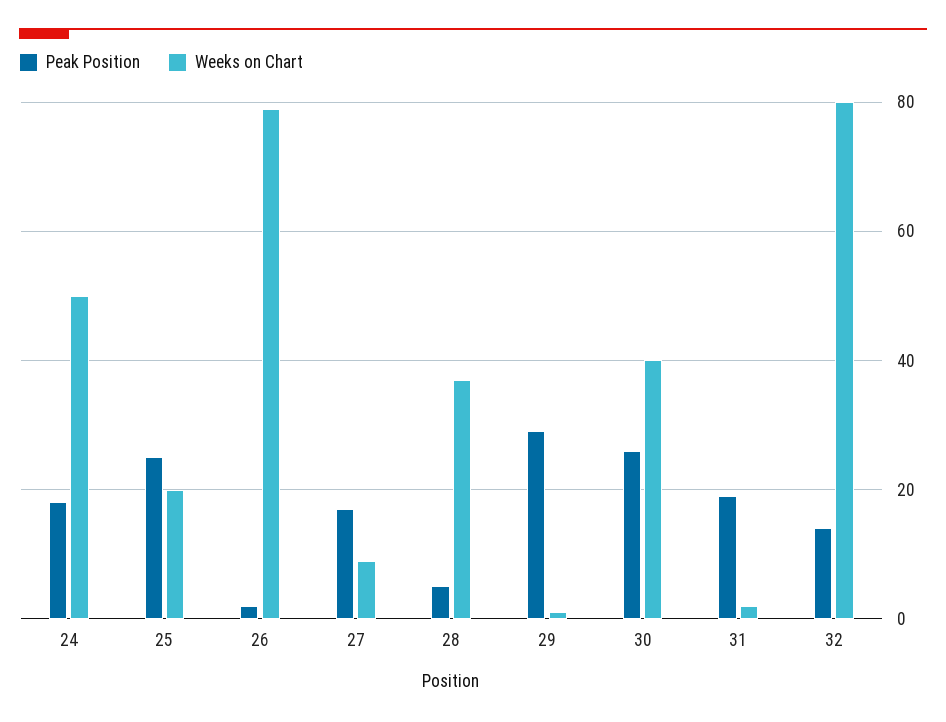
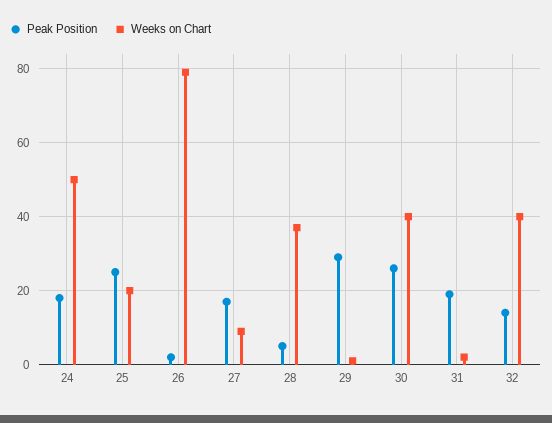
Weeks on Chart, 32: 80 -> 40

